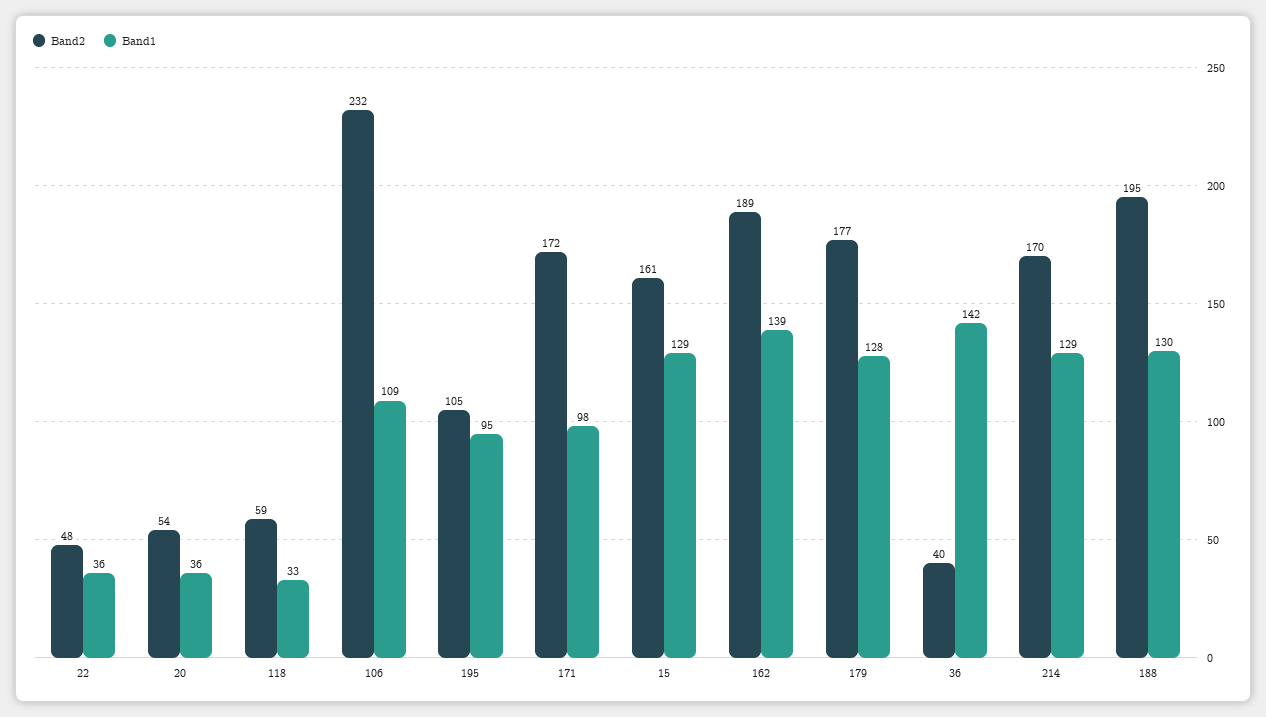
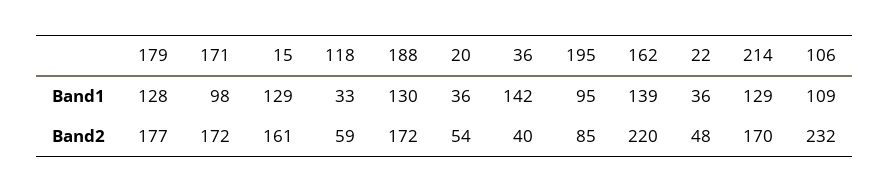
Band2, 195: 105 -> 85
Band2, 162: 189 -> 220
Band2, 188: 195 -> 172

